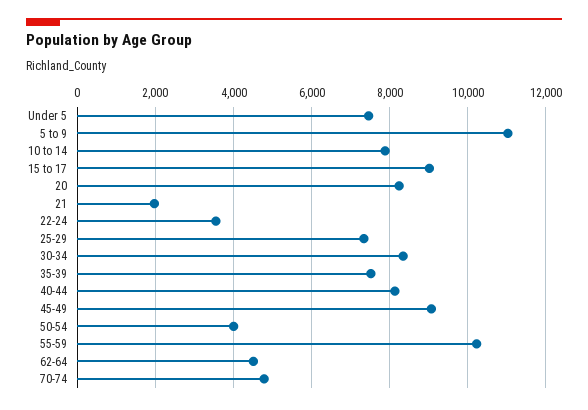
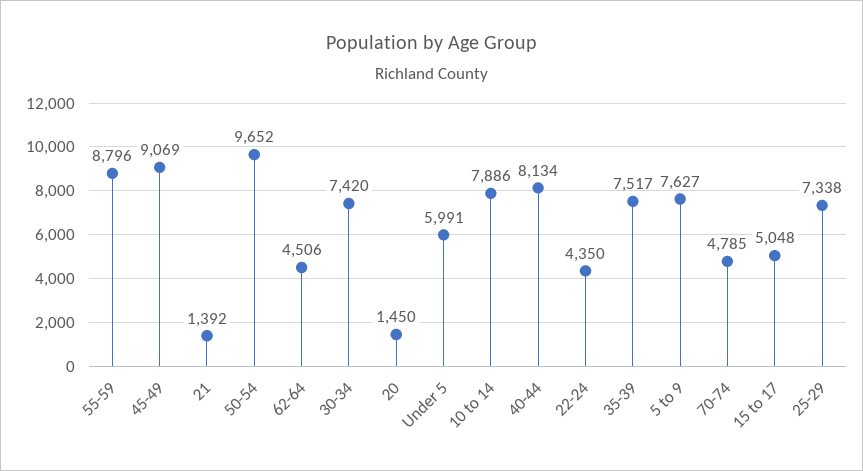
Under 5: 7400 -> 5991
5 to 9: 11000 -> 7627
15 to 17: 9000 -> 5048
20: 8200 -> 1450
21: 2000 -> 1392
22-24: 3600 -> 4350
30-34: 8400 -> 7420
50-54: 4000 -> 9652
55-59: 10200 -> 8796

